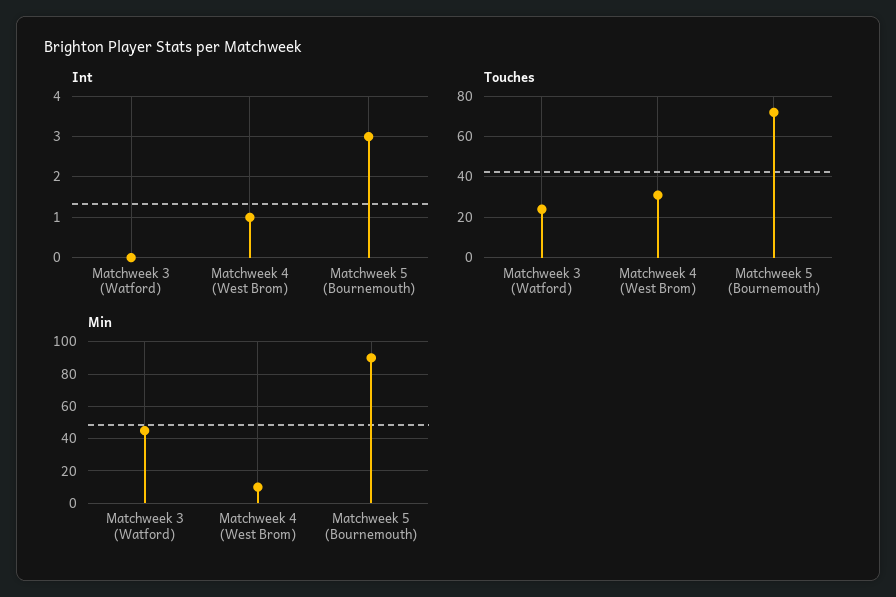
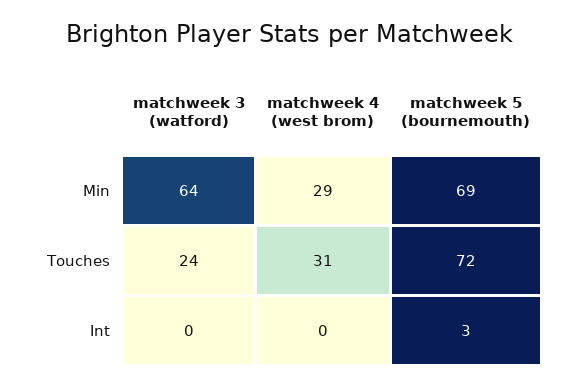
Int, Matchweek 4 (West Brom): 1 -> 0
Min, Matchweek 3 (Watford): 45 -> 64
Min, Matchweek 4 (West Brom): 10 -> 29
Min, Matchweek 5 (Bournemouth): 90 -> 69

